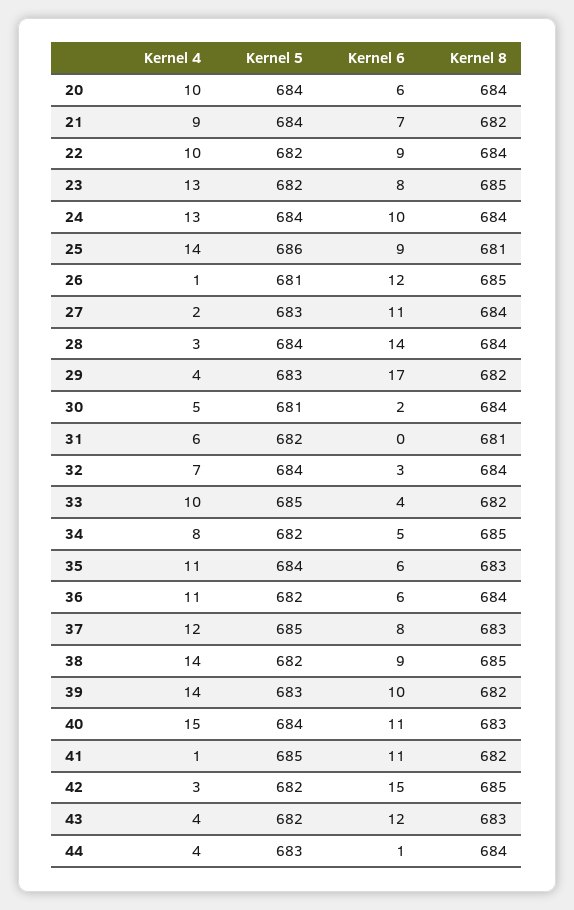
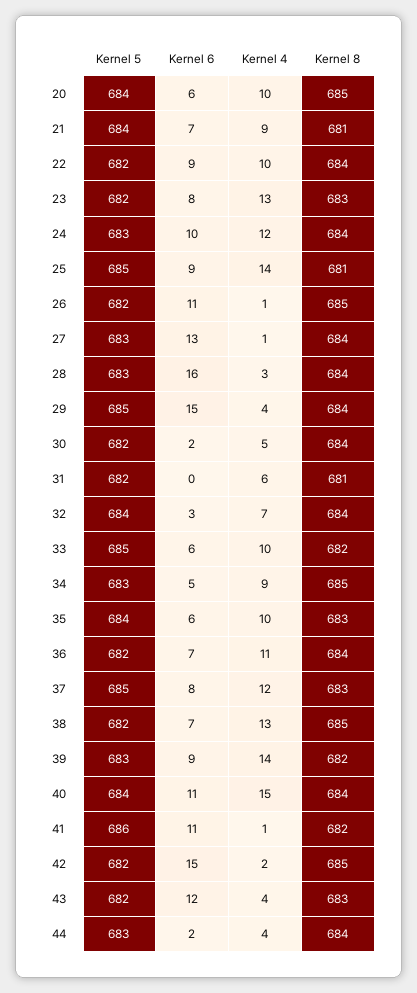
Kernel 8, 20: 684 -> 685
Kernel 8, 21: 682 -> 681
Kernel 8, 23: 685 -> 683
Kernel 4, 24: 13 -> 12
Kernel 5, 24: 684 -> 683
Kernel 5, 25: 686 -> 685
Kernel 5, 26: 681 -> 682
Kernel 6, 26: 12 -> 11
Kernel 4, 27: 2 -> 1
Kernel 6, 27: 11 -> 13
Kernel 5, 28: 684 -> 683
Kernel 6, 28: 14 -> 16
Kernel 5, 29: 683 -> 685
Kernel 6, 29: 17 -> 15
Kernel 8, 29: 682 -> 684
Kernel 5, 30: 681 -> 682
Kernel 6, 33: 4 -> 6
Kernel 4, 34: 8 -> 9
Kernel 5, 34: 682 -> 683
Kernel 4, 35: 11 -> 10
Kernel 6, 36: 6 -> 7
Kernel 4, 38: 14 -> 13
Kernel 6, 38: 9 -> 7
Kernel 6, 39: 10 -> 9
Kernel 8, 40: 683 -> 684
Kernel 5, 41: 685 -> 686
Kernel 4, 42: 3 -> 2
Kernel 6, 44: 1 -> 2

